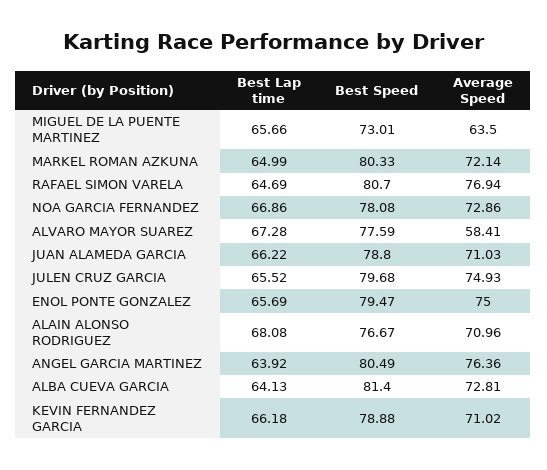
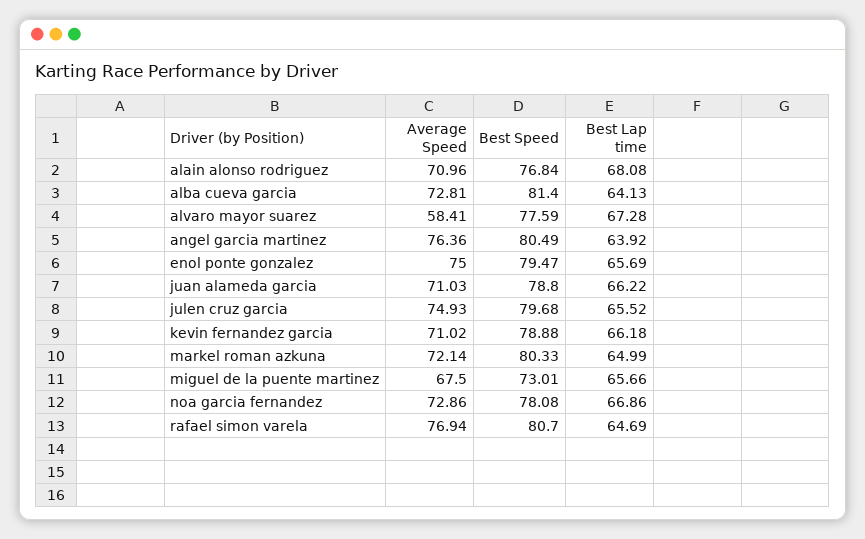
Average Speed, MIGUEL DE LA PUENTE MARTINEZ: 63.5 -> 67.5
Best Speed, ALAIN ALONSO RODRIGUEZ: 76.67 -> 76.84

